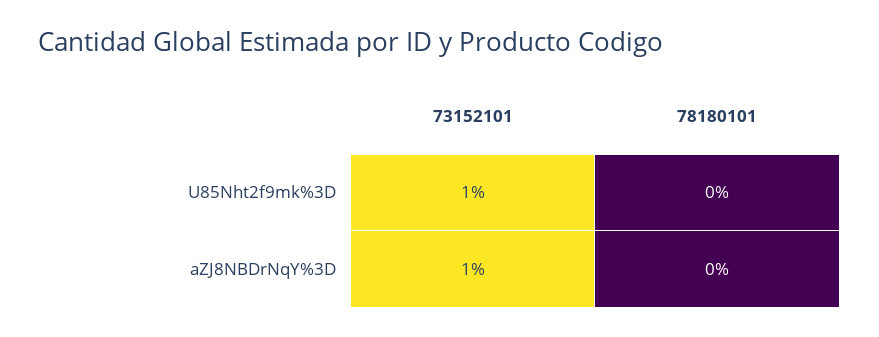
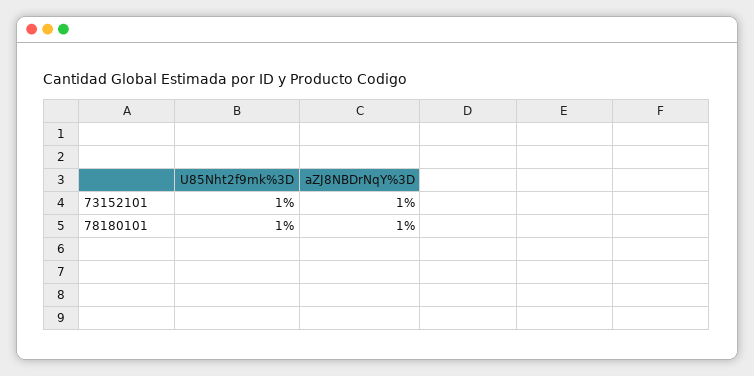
78180101, U85Nht2f9mk%3D: 0 -> 1
78180101, aZJ8NBDrNqY%3D: 0 -> 1

